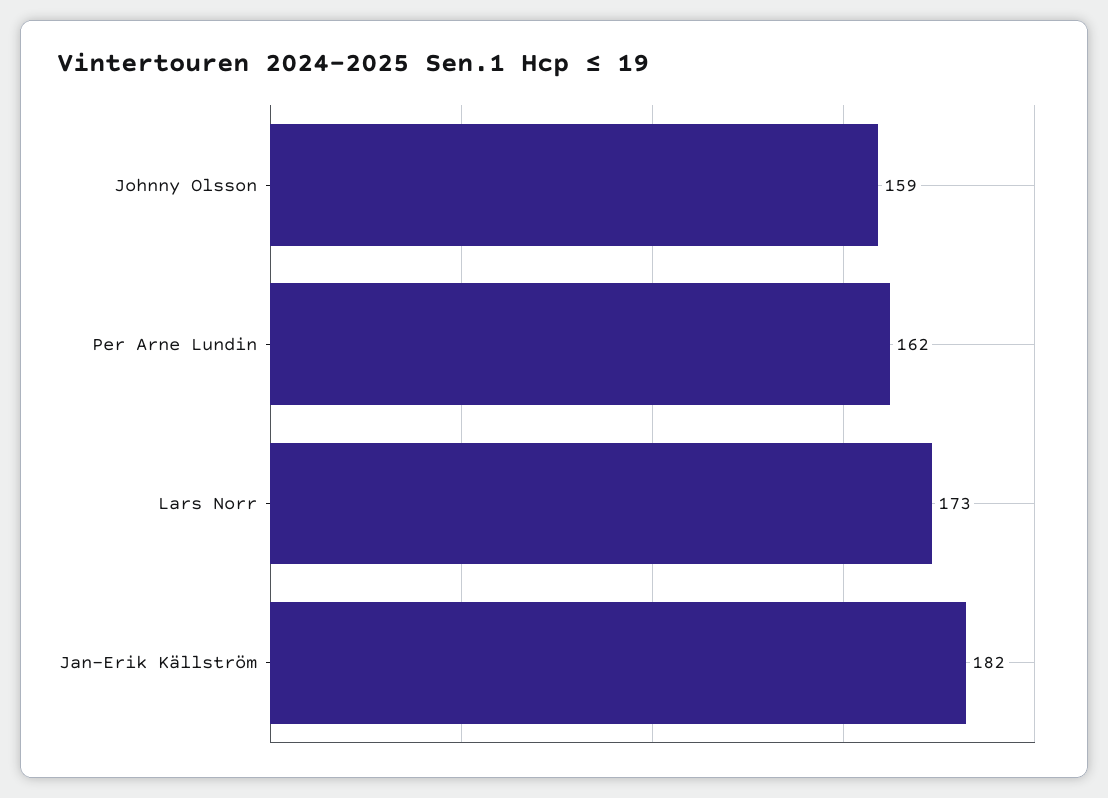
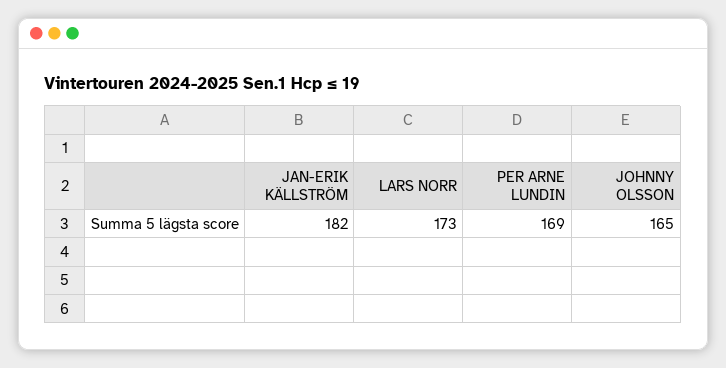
Johnny Olsson: 159 -> 165
Per Arne Lundin: 162 -> 169

